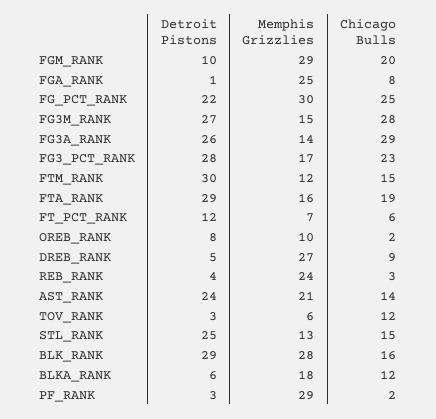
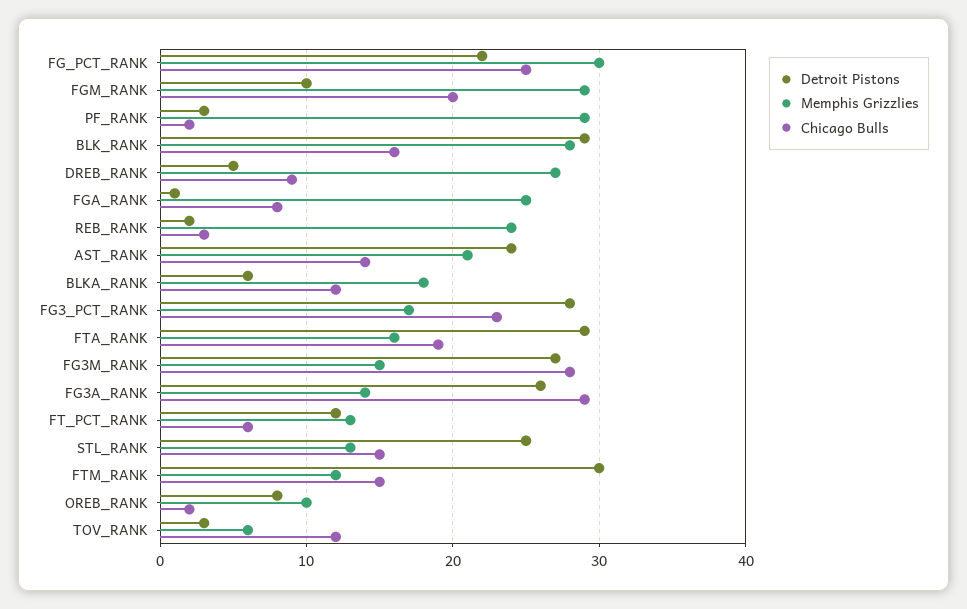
Memphis Grizzlies, FT_PCT_RANK: 7 -> 13
Detroit Pistons, REB_RANK: 4 -> 2

